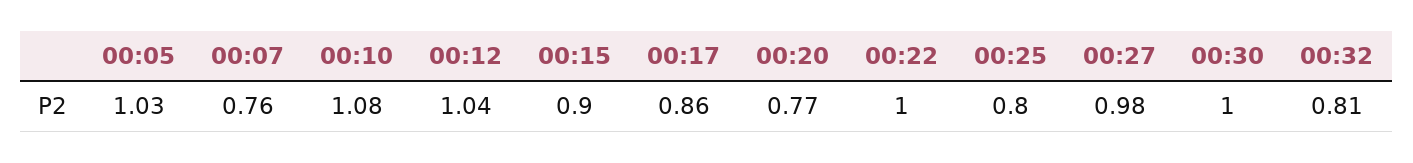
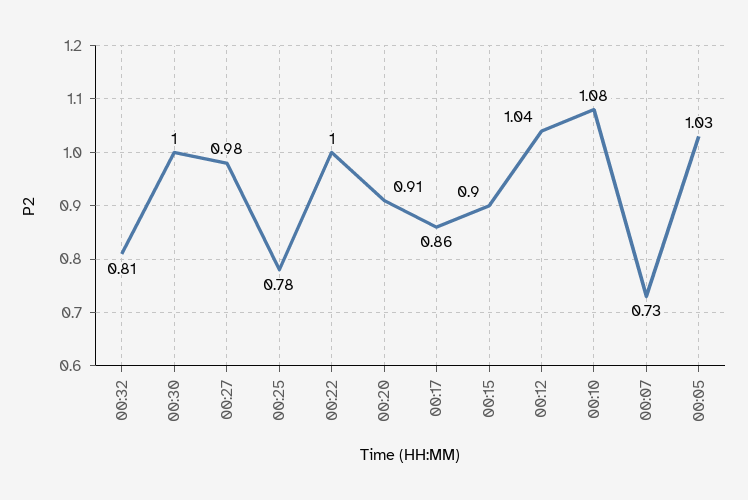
00:07: 0.76 -> 0.73
00:20: 0.77 -> 0.91
00:25: 0.8 -> 0.78

